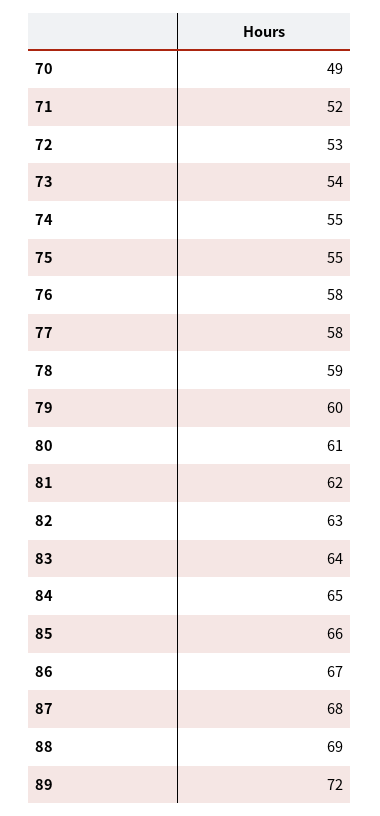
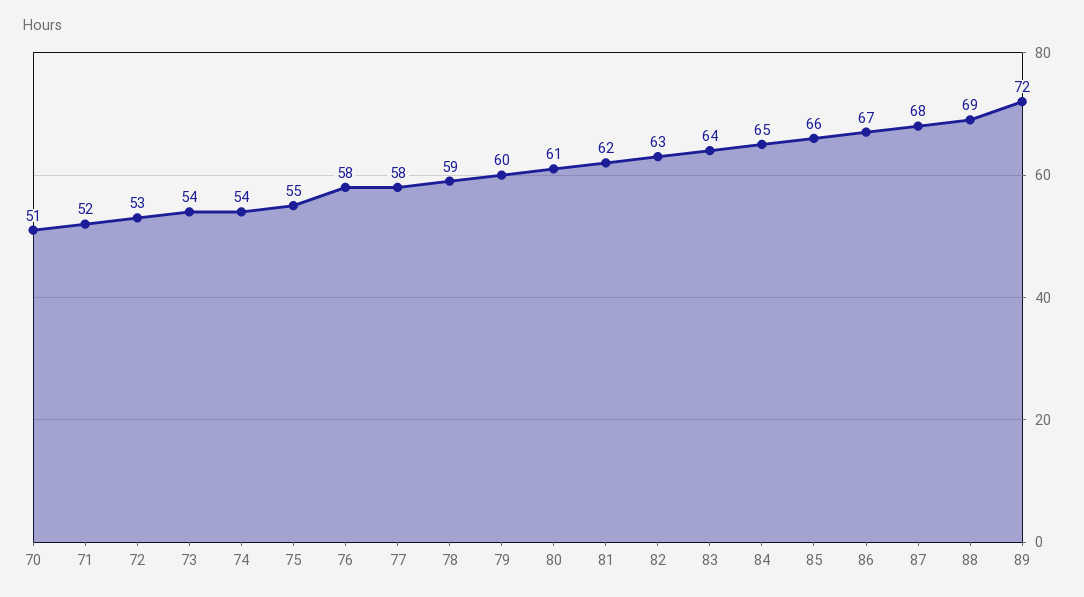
70: 49 -> 51
74: 55 -> 54

